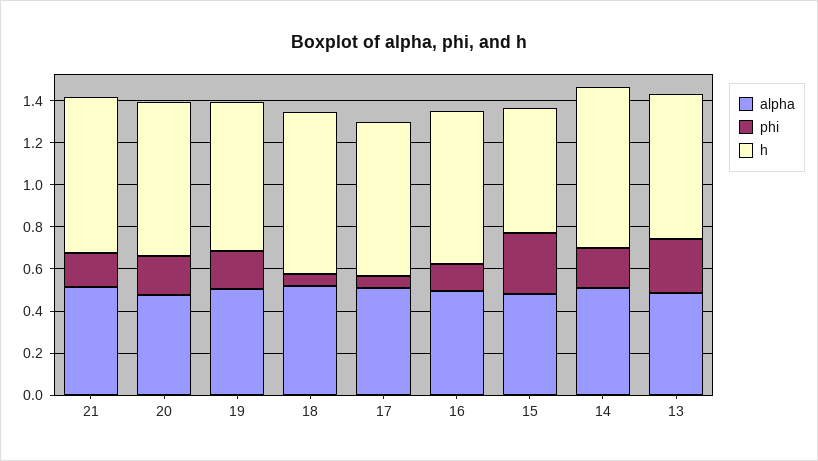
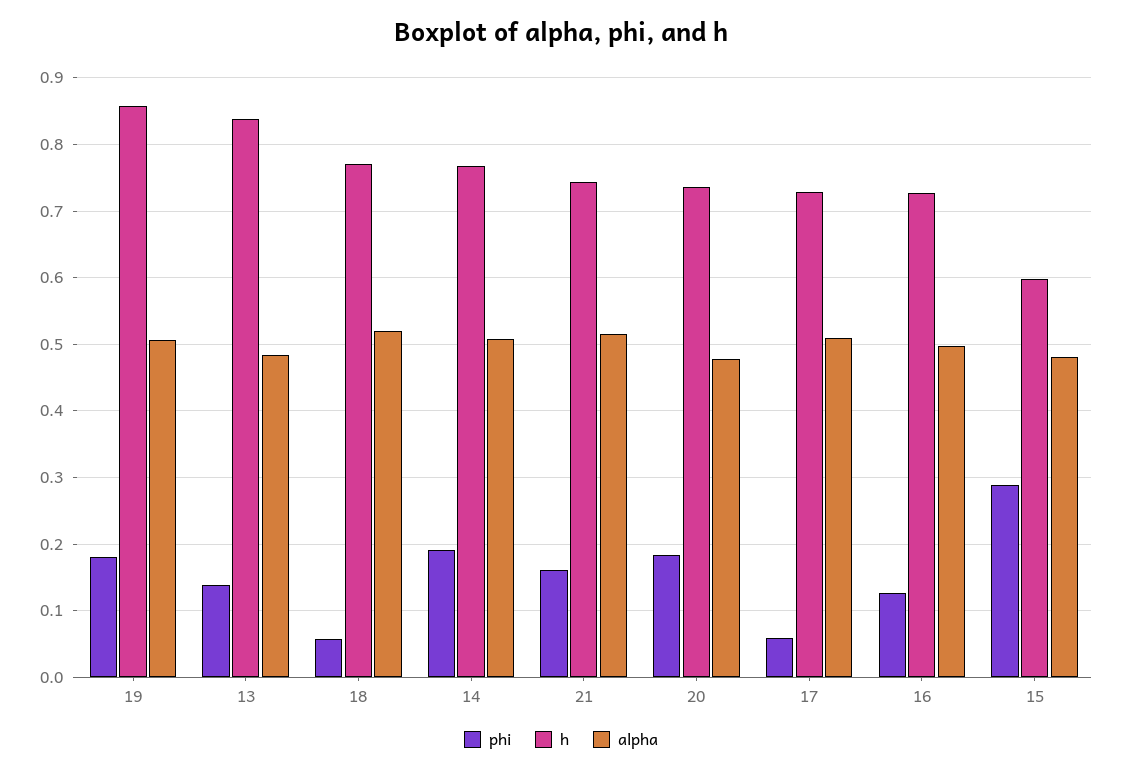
h, 19: 0.7 -> 0.86
phi, 13: 0.25 -> 0.14
h, 13: 0.7 -> 0.84

